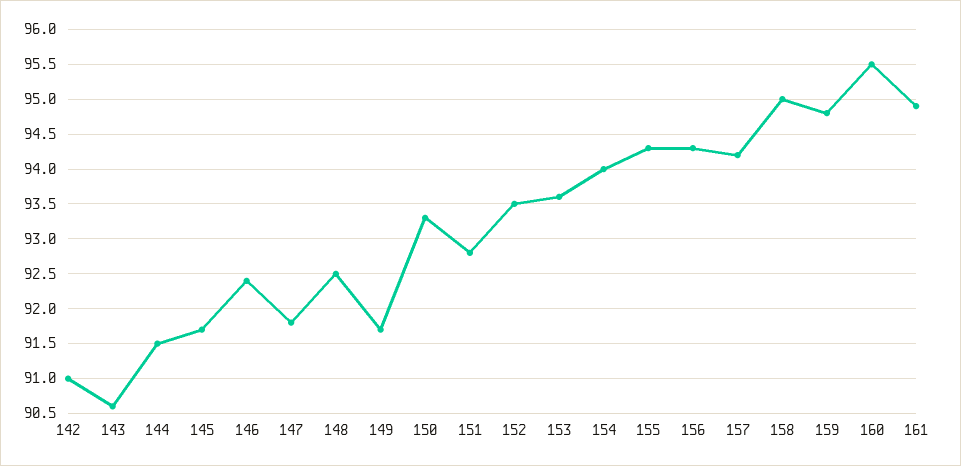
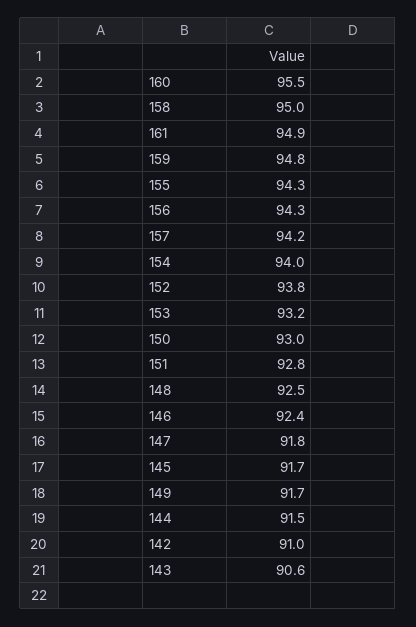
150: 93.3 -> 93
152: 93.5 -> 93.8
153: 93.6 -> 93.2

